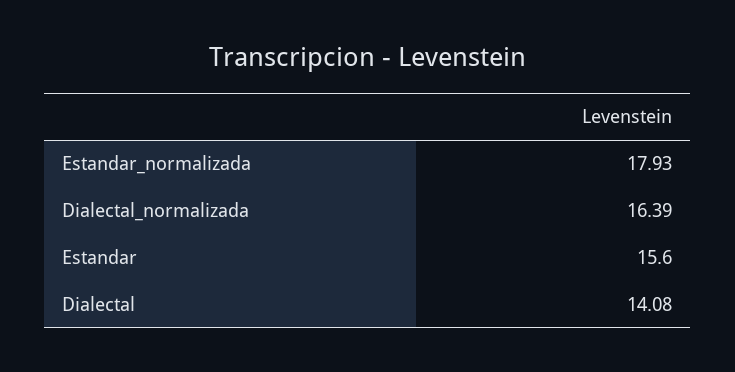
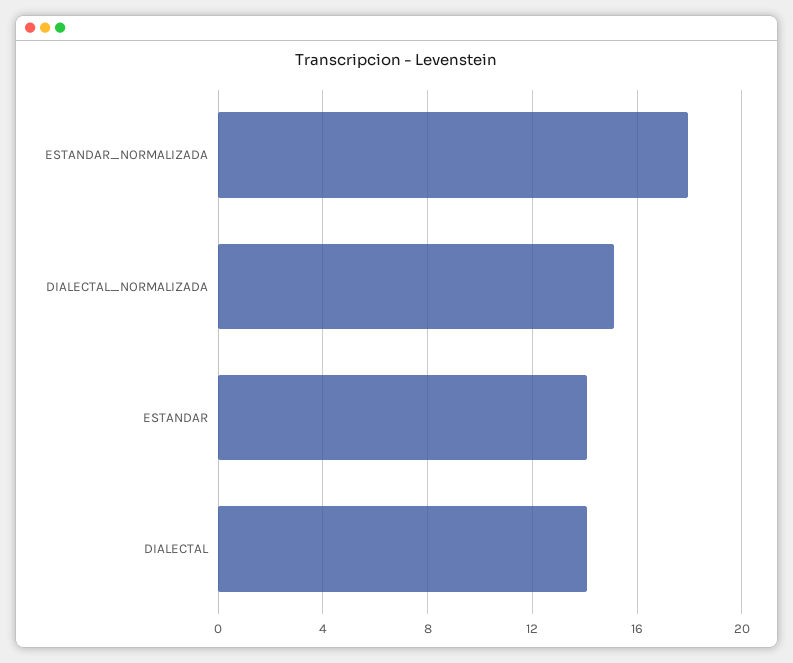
Dialectal_normalizada: 16.39 -> 15
Estandar: 15.6 -> 14

